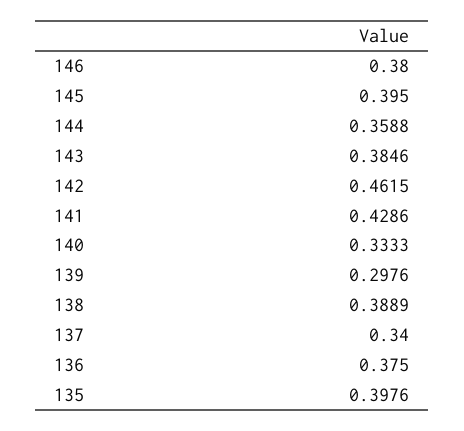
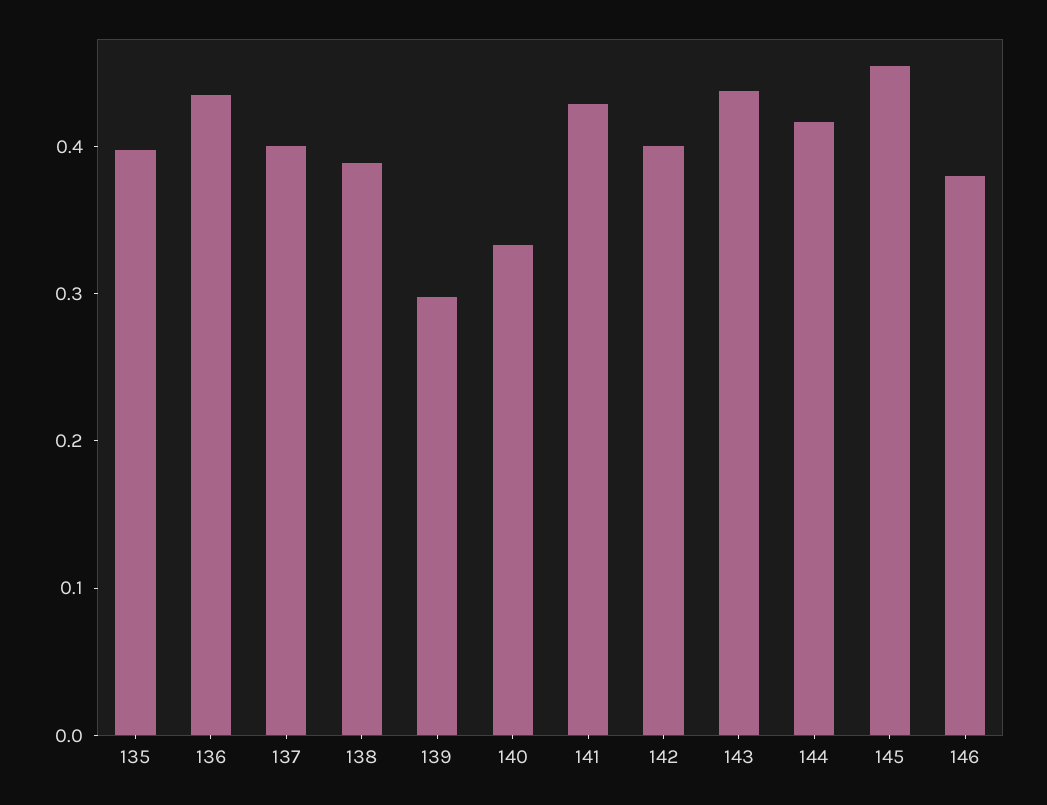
145: 0.395 -> 0.46
144: 0.3588 -> 0.42
143: 0.3846 -> 0.44
142: 0.4615 -> 0.4
137: 0.34 -> 0.4
136: 0.375 -> 0.44

